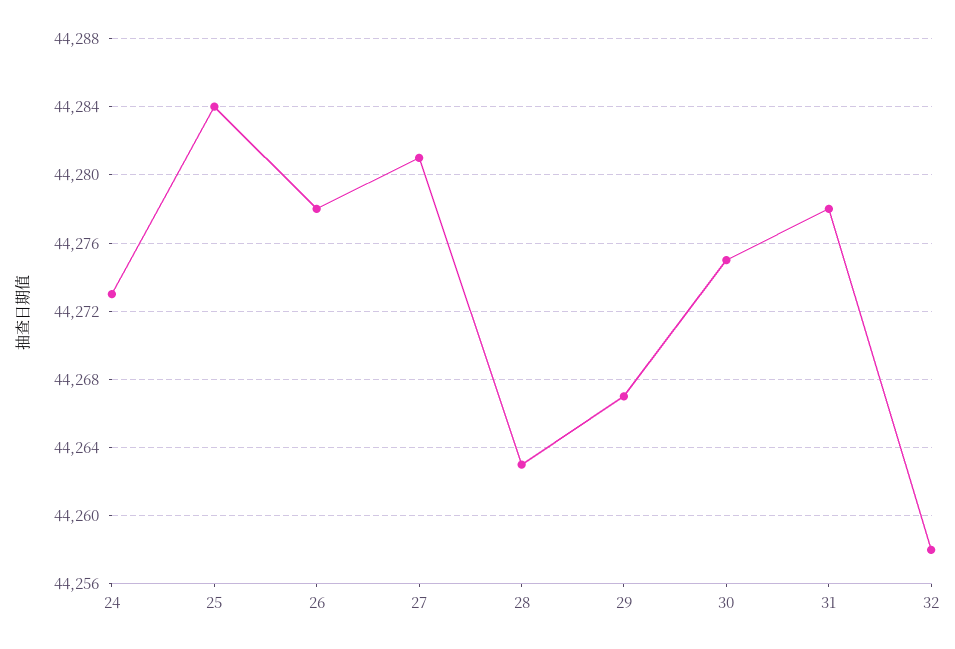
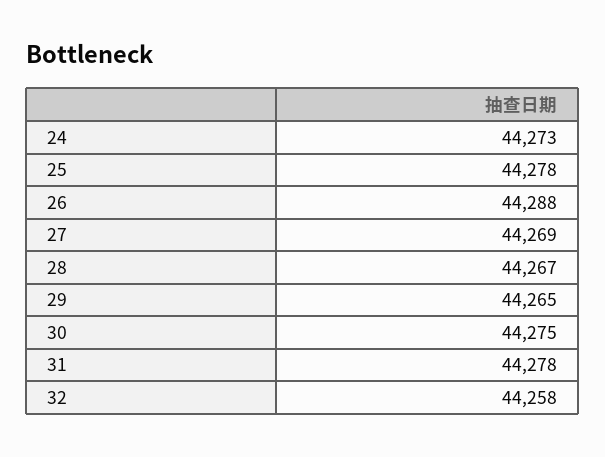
25: 44284 -> 44278
26: 44278 -> 44288
27: 44281 -> 44269
28: 44263 -> 44267
29: 44267 -> 44265

